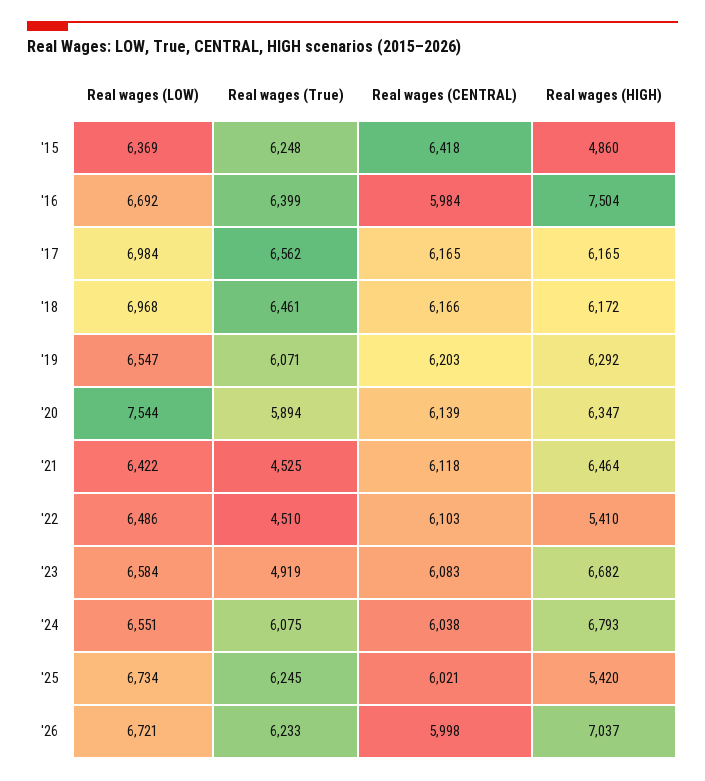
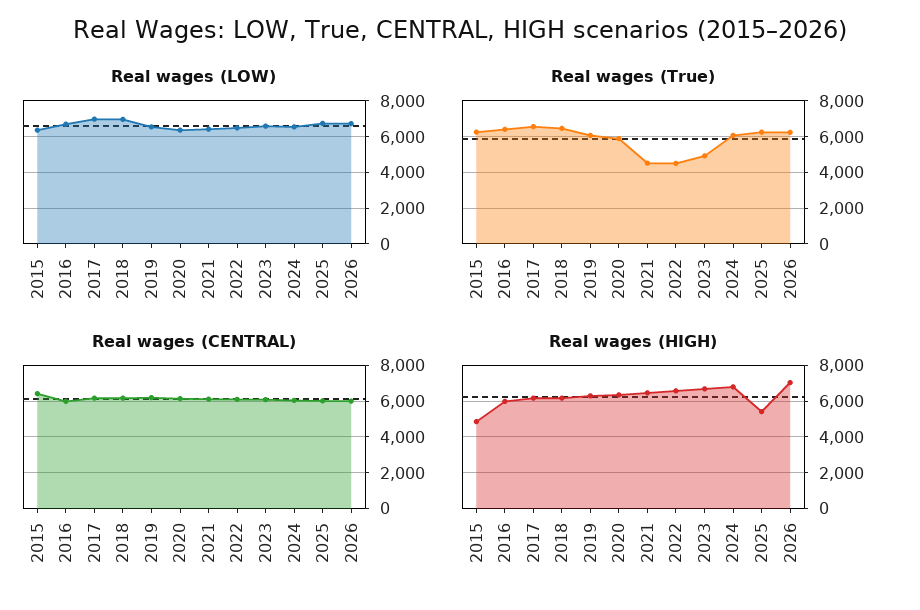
Real wages (HIGH), '16: 7504 -> 6000
Real wages (LOW), '20: 7544 -> 6500
Real wages (HIGH), '22: 5410 -> 6500

